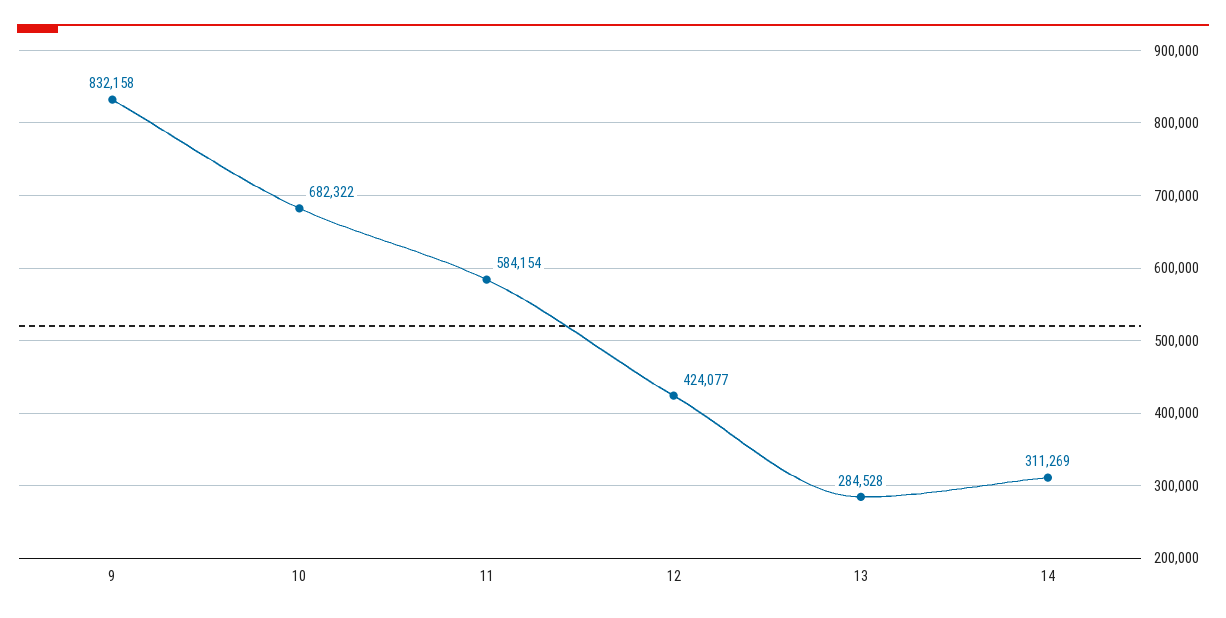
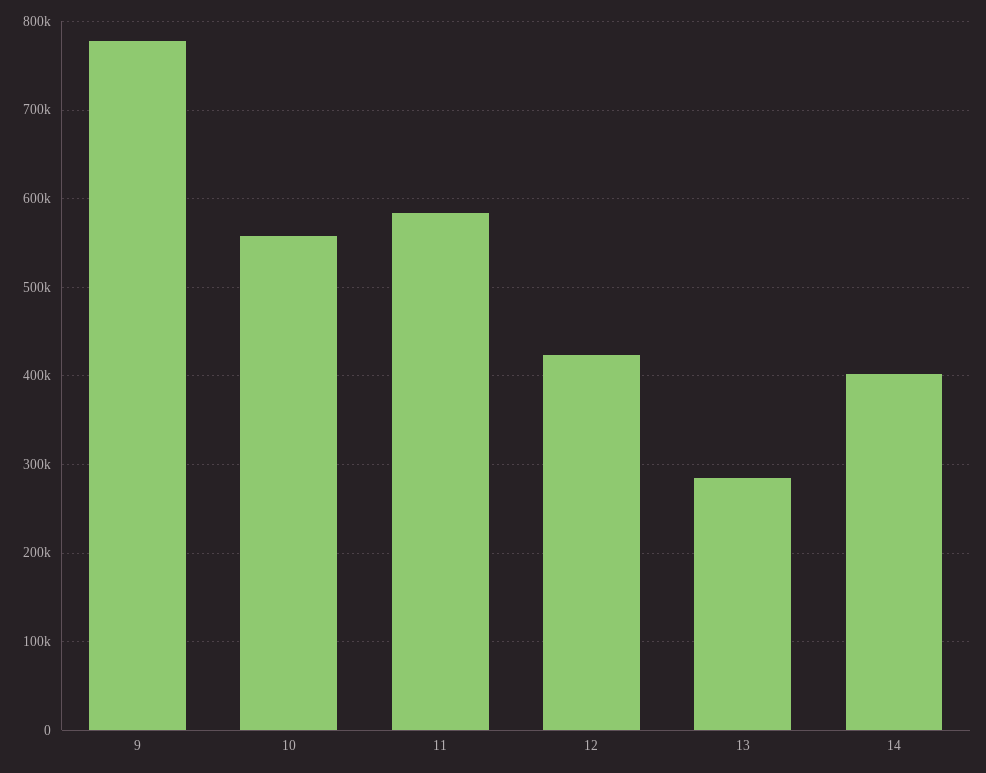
9: 832158 -> 780000
10: 682322 -> 560000
14: 311269 -> 400000

